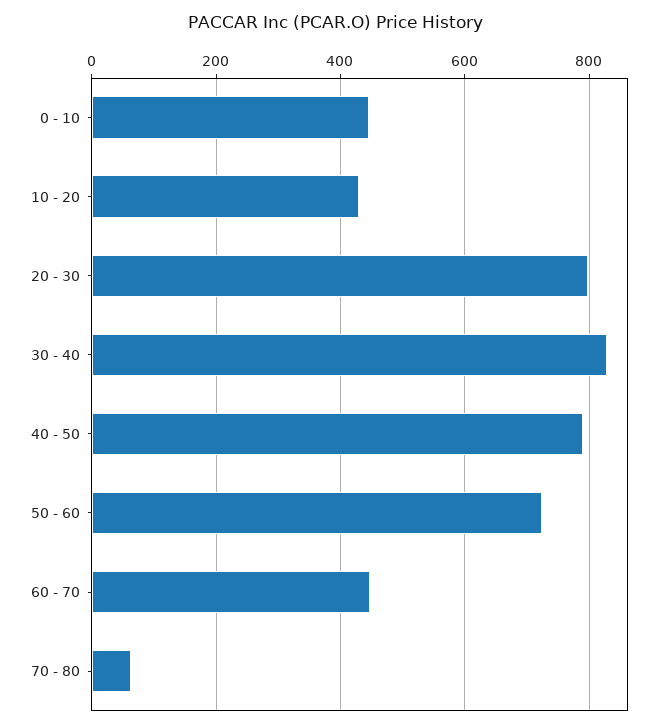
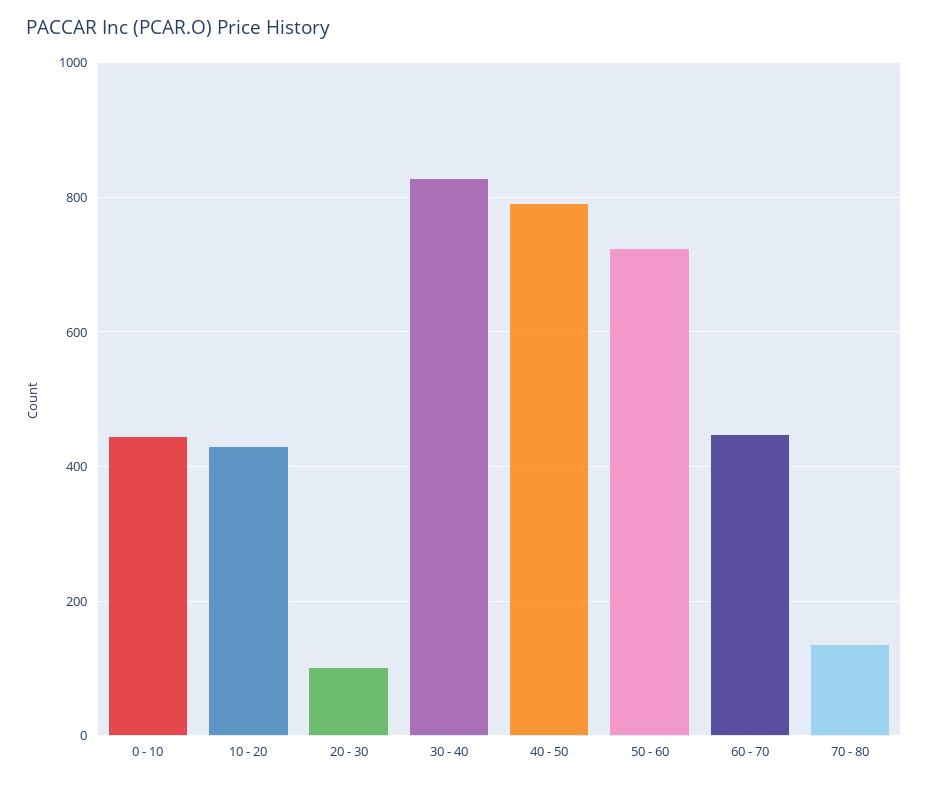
20 - 30: 800 -> 100
70 - 80: 60 -> 140

